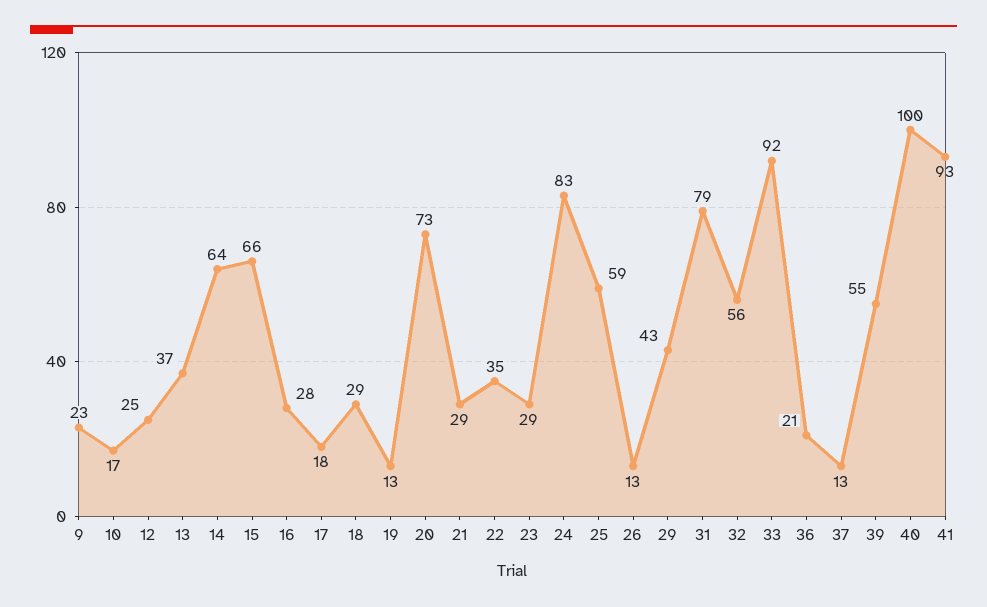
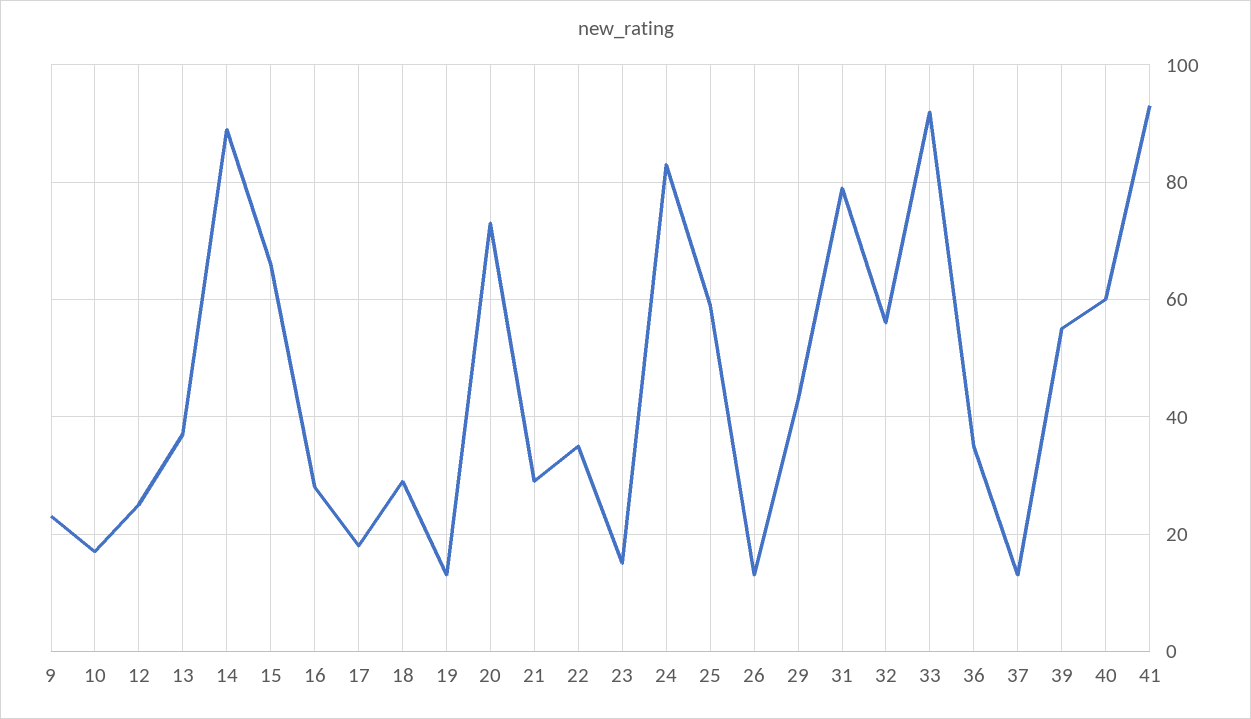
14: 64 -> 90
23: 29 -> 15
36: 21 -> 35
40: 100 -> 60

